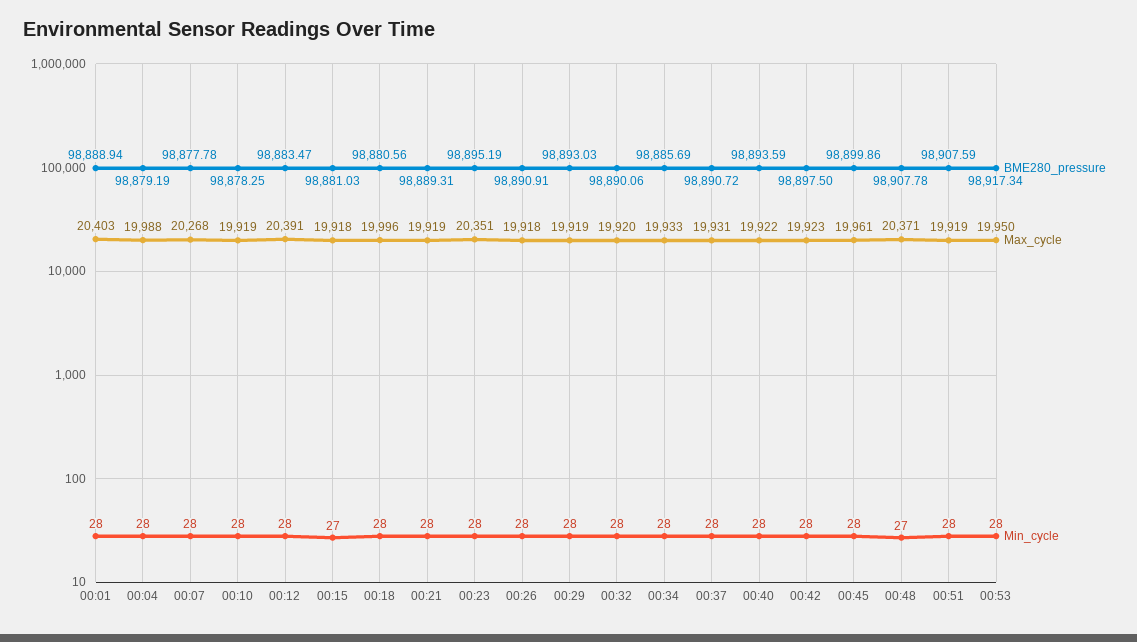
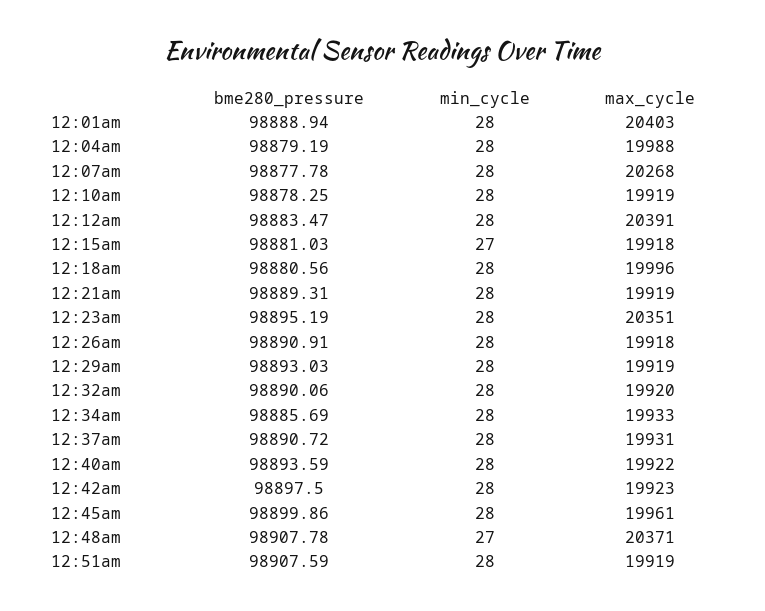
BME280_pressure, 00:53: 98917.34 -> none
Max_cycle, 00:53: 19950 -> none
Min_cycle, 00:53: 28 -> none

